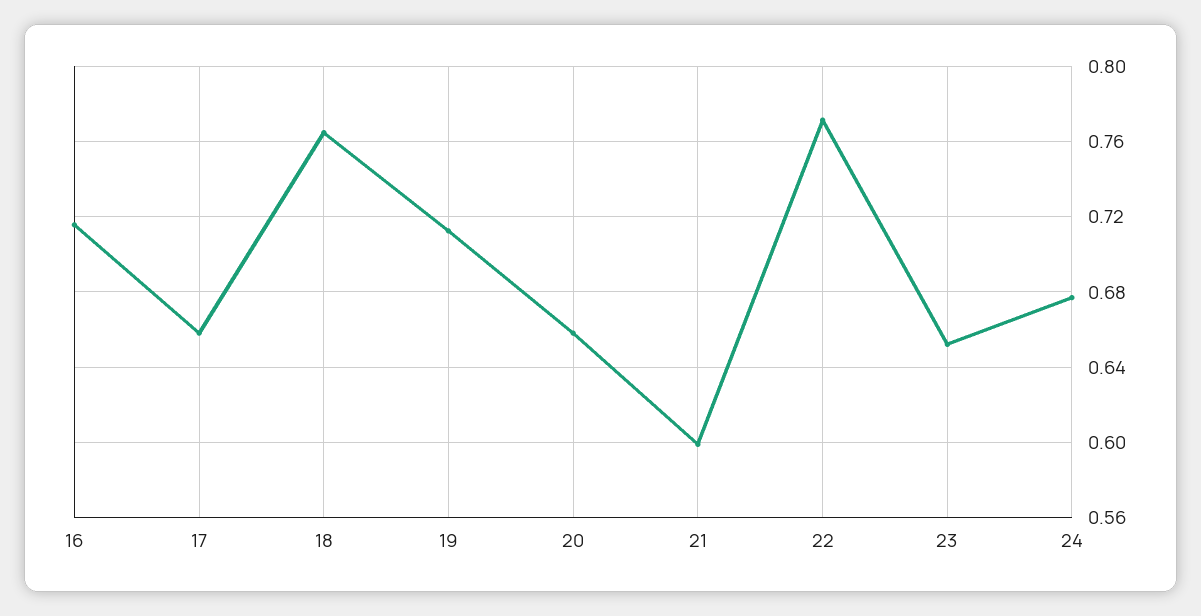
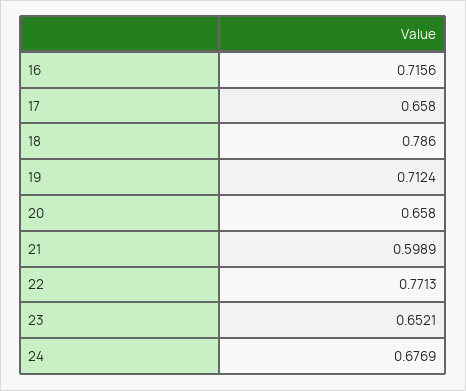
18: 0.765 -> 0.786

